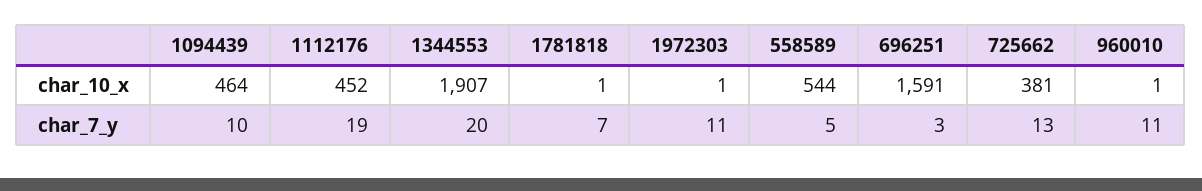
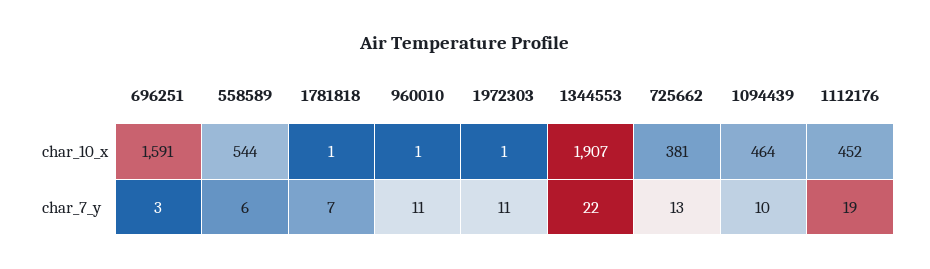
1344553, char_7_y: 20 -> 22
558589, char_7_y: 5 -> 6

